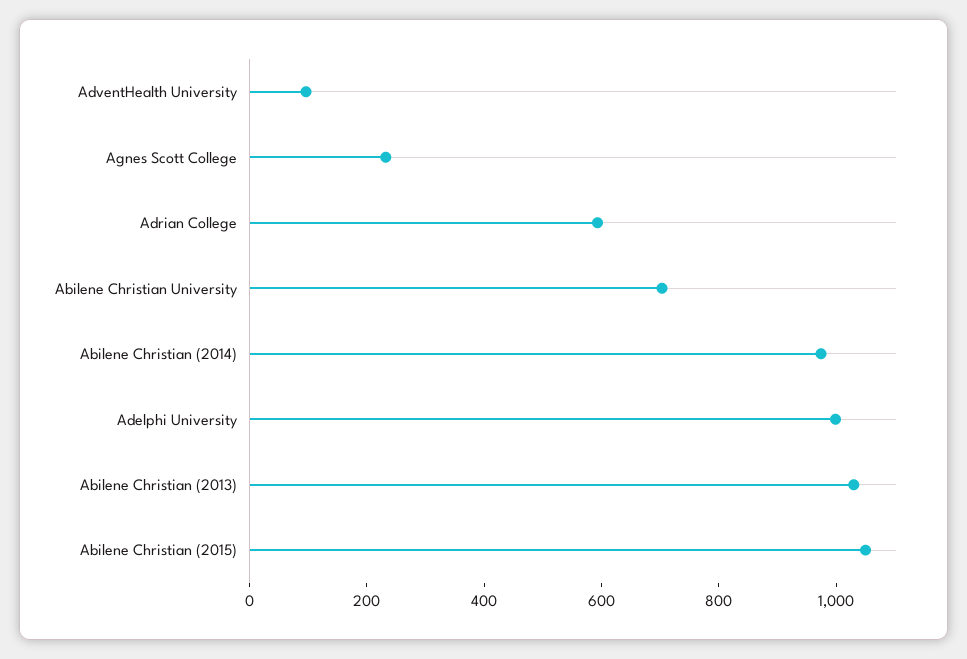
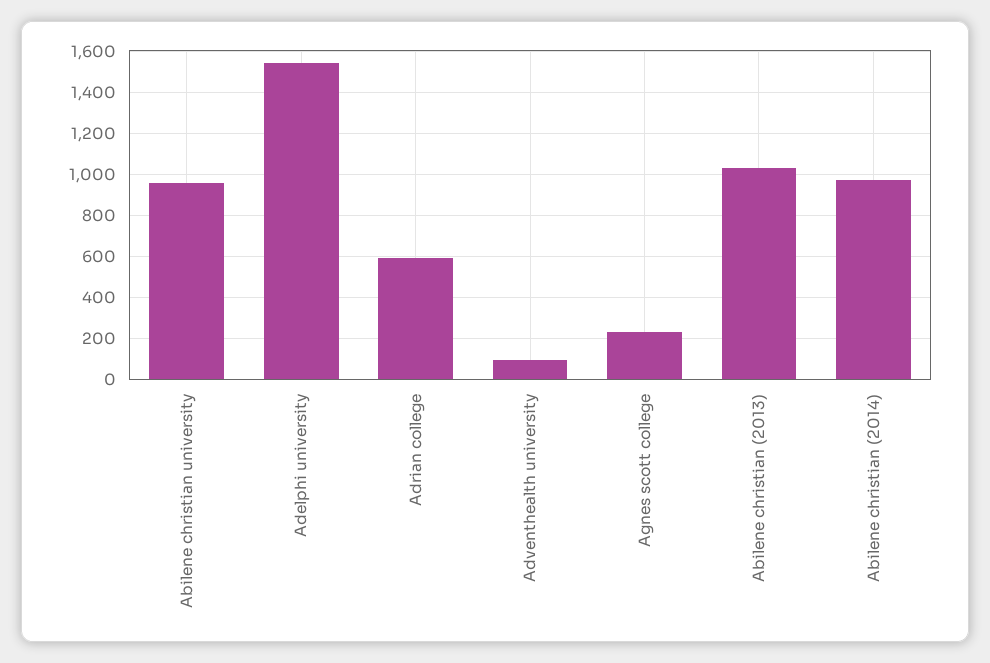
Abilene Christian University: 700 -> 950
Adelphi University: 1000 -> 1550
Abilene Christian (2015): 1050 -> none

